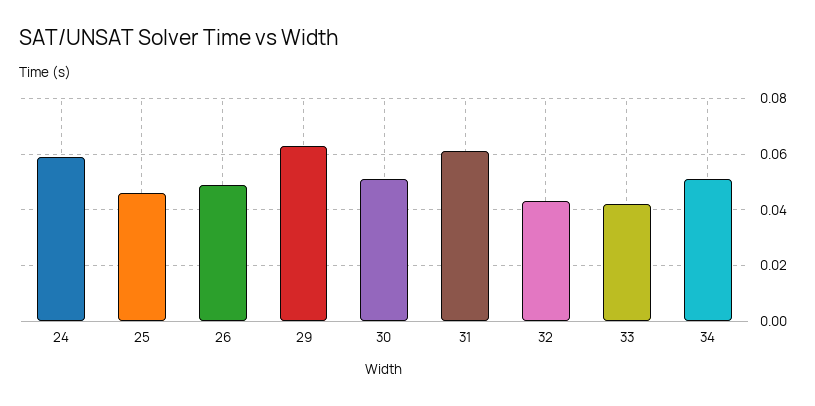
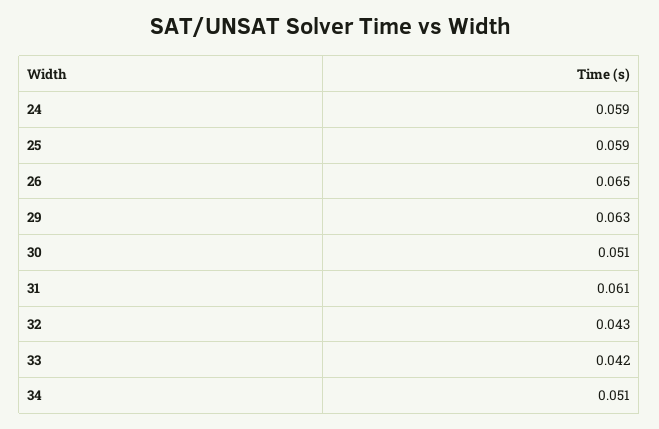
25: 0.045 -> 0.059
26: 0.05 -> 0.065

